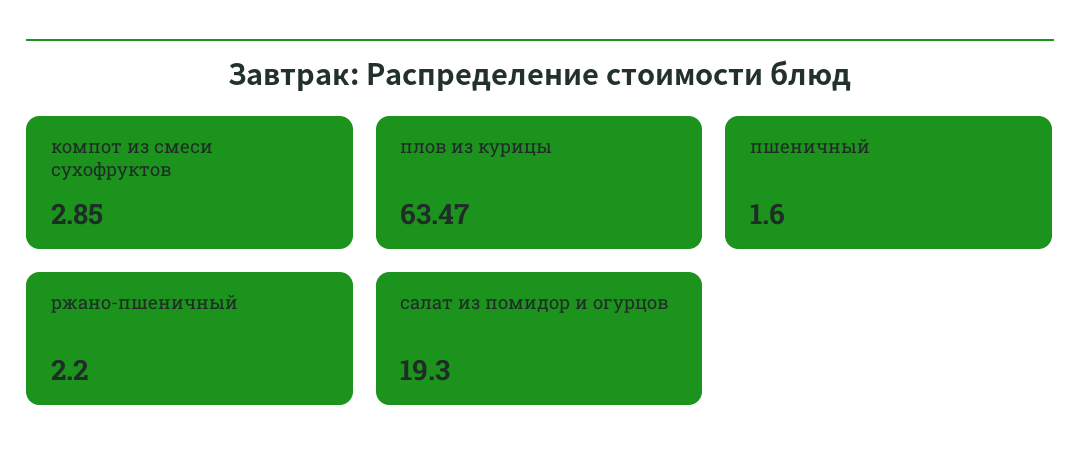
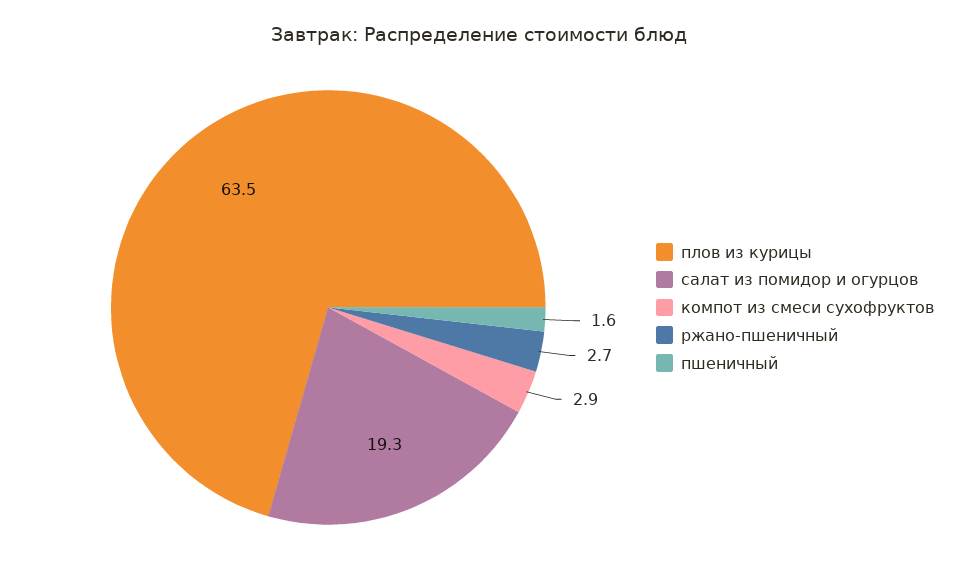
ржано-пшеничный: 2.2 -> 2.7

